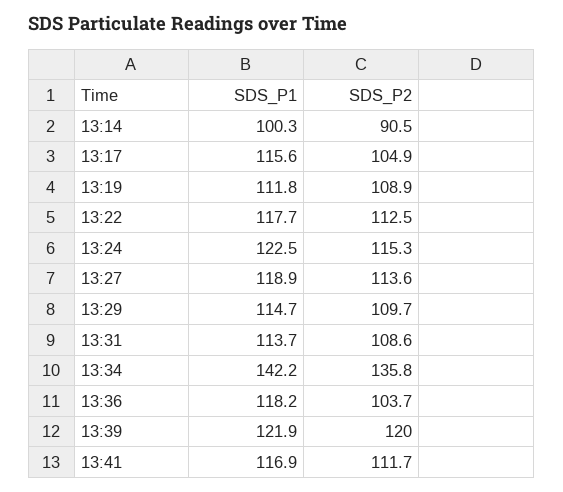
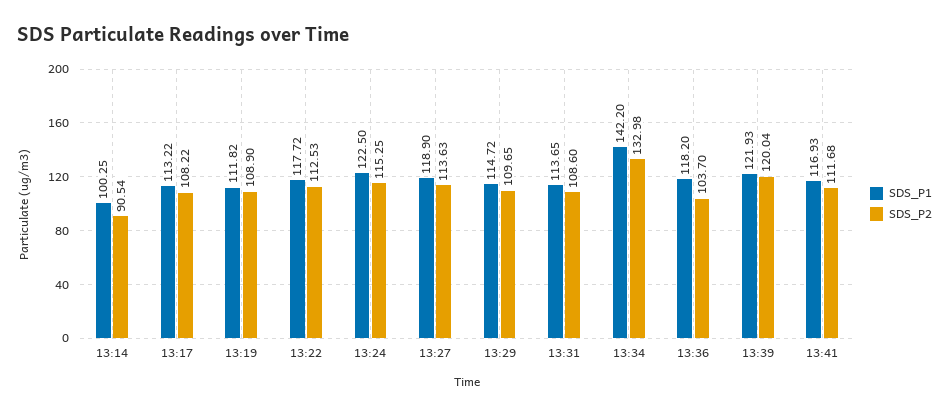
SDS_P1, 13:17: 115.6 -> 113.22
SDS_P2, 13:17: 104.9 -> 108.22
SDS_P2, 13:34: 135.8 -> 132.98

